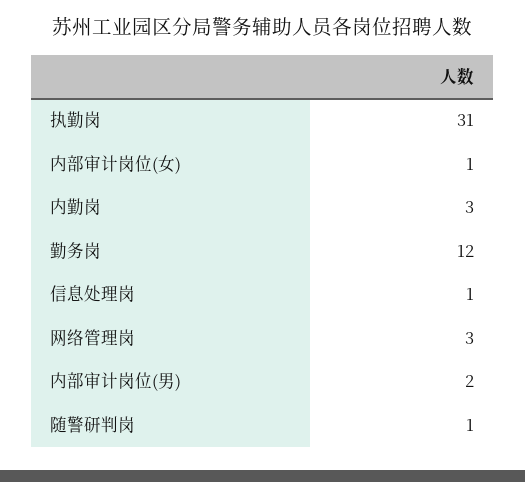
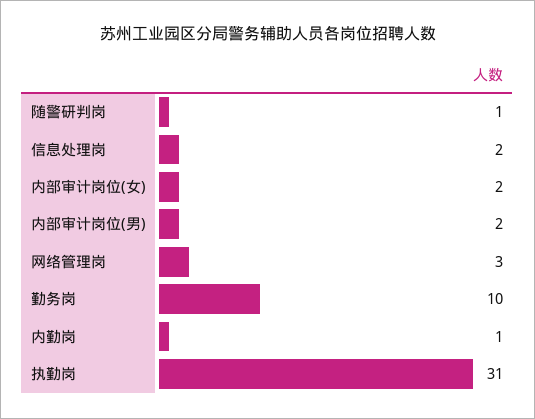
内部审计岗位(女): 1 -> 2
内勤岗: 3 -> 1
勤务岗: 12 -> 10
信息处理岗: 1 -> 2

